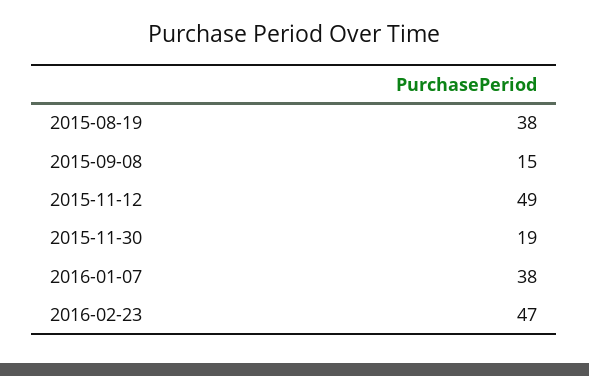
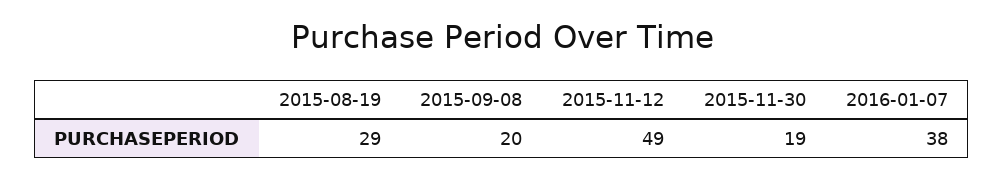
2015-08-19: 38 -> 29
2015-09-08: 15 -> 20
2016-02-23: 47 -> none

